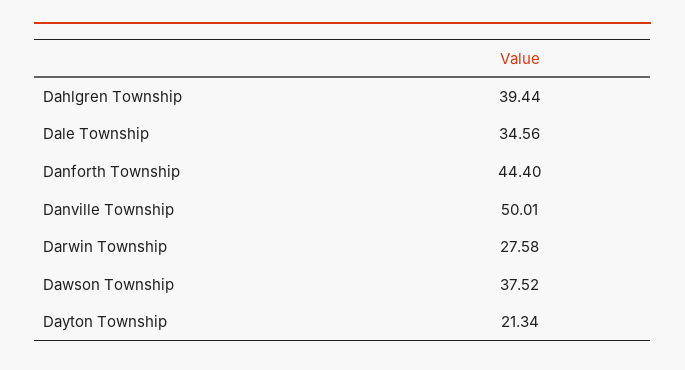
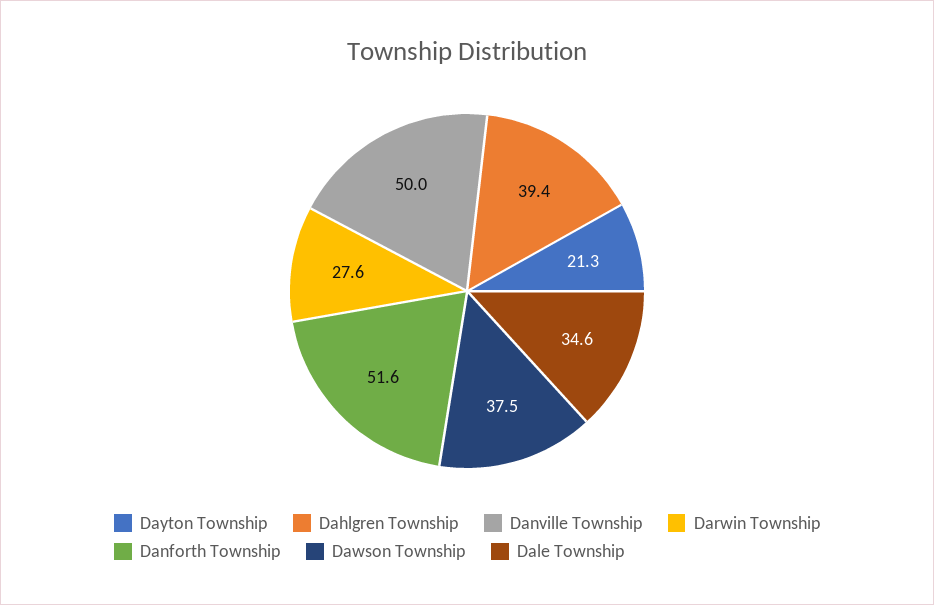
Danforth Township: 44.4 -> 51.6

